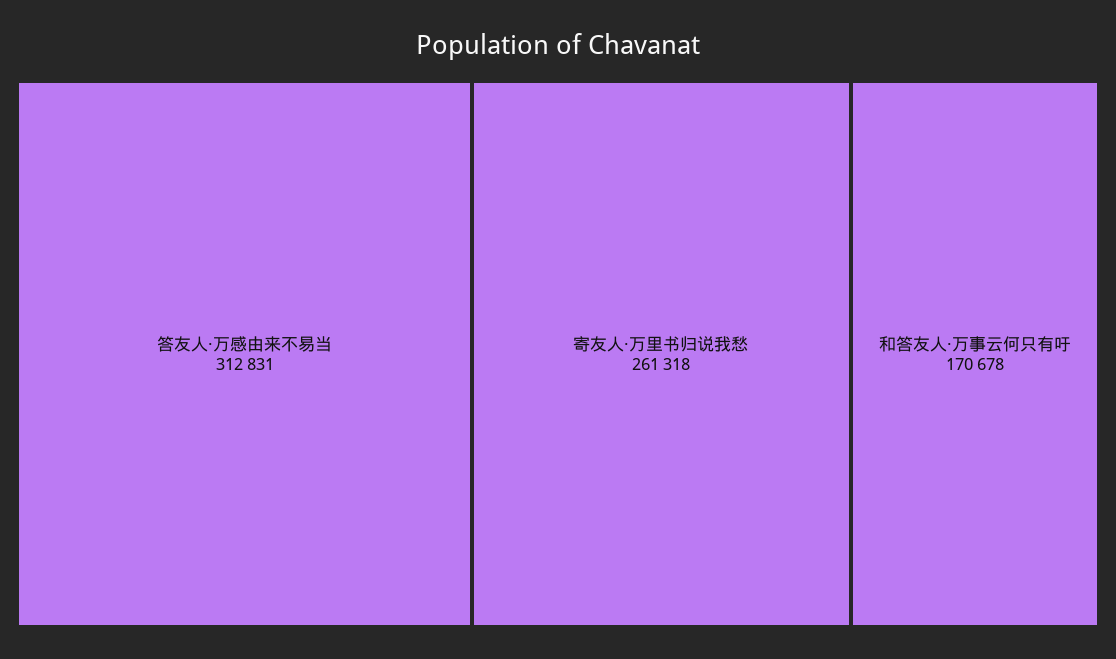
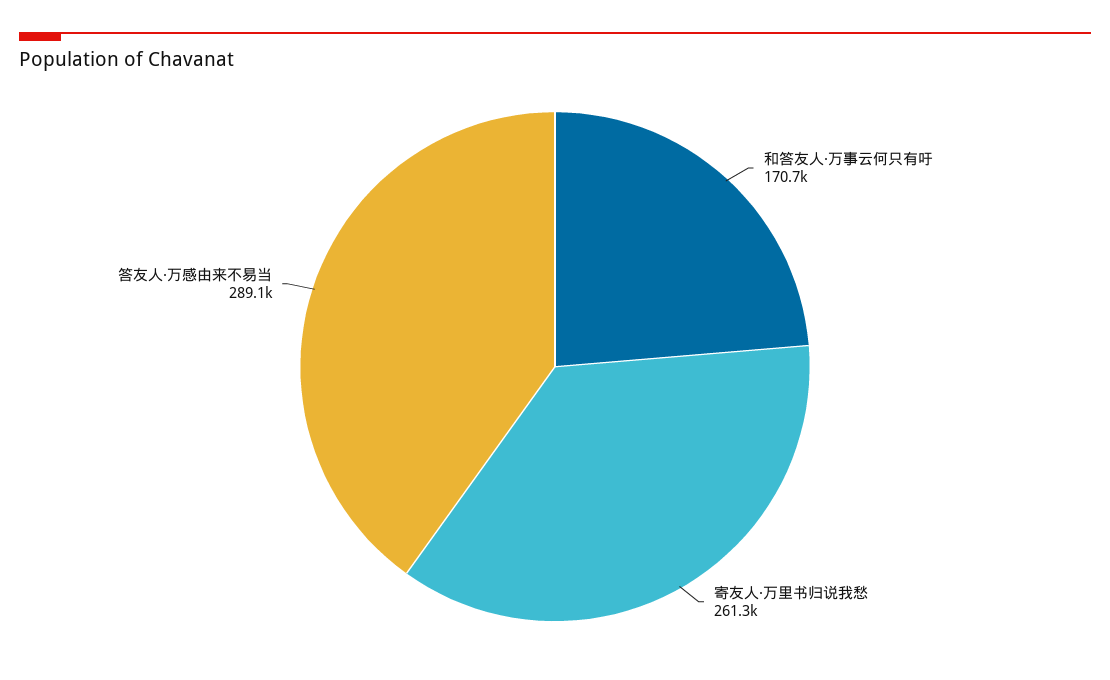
答友人·万感由来不易当: 312831 -> 289100

